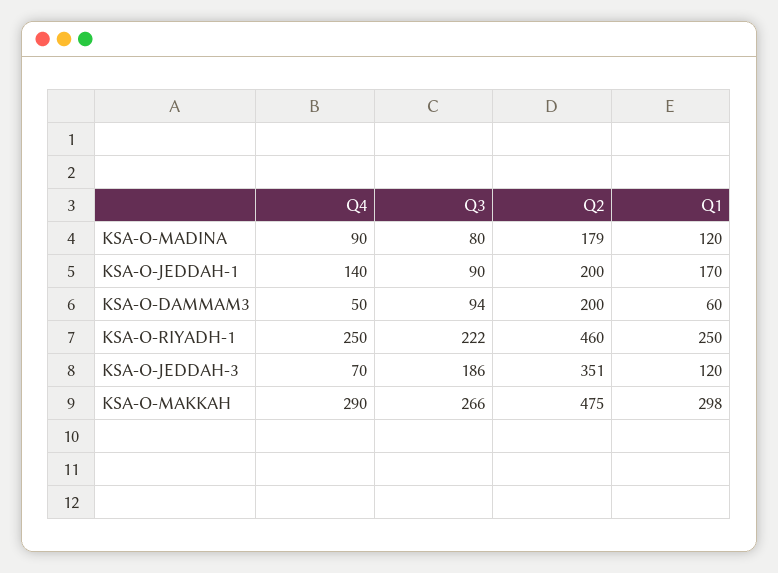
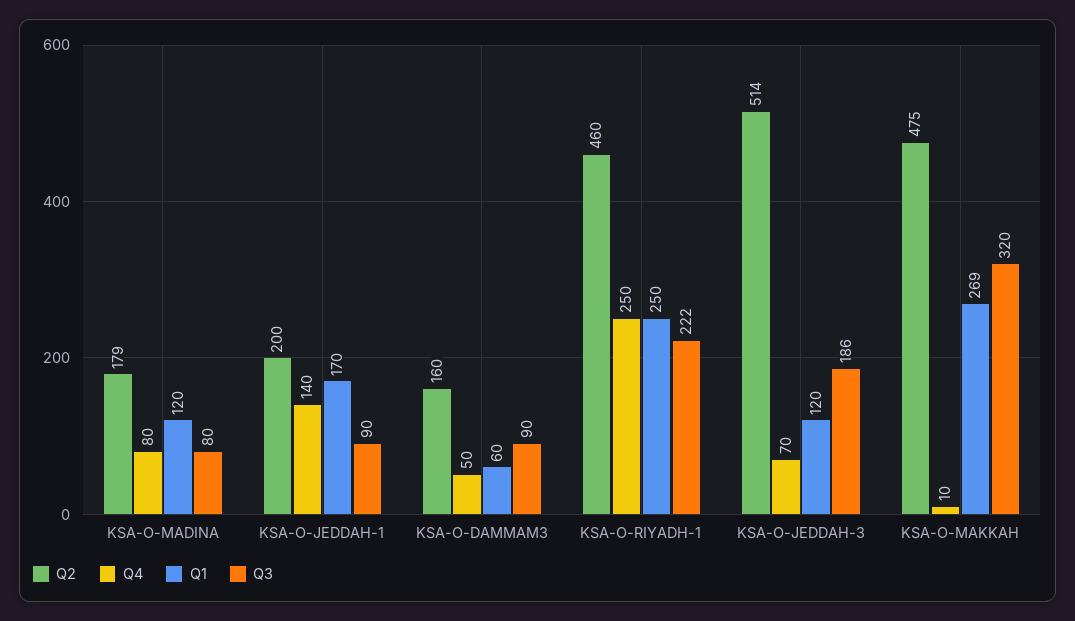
Q4, KSA-O-MADINA: 90 -> 80
Q3, KSA-O-DAMMAM3: 94 -> 90
Q2, KSA-O-DAMMAM3: 200 -> 160
Q2, KSA-O-JEDDAH-3: 351 -> 514
Q4, KSA-O-MAKKAH: 290 -> 10
Q3, KSA-O-MAKKAH: 266 -> 320
Q1, KSA-O-MAKKAH: 298 -> 269

